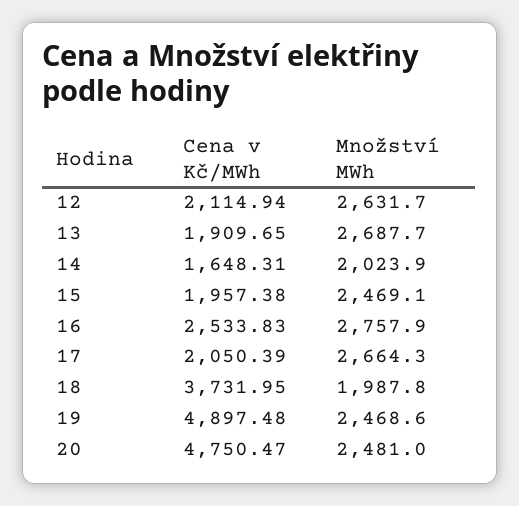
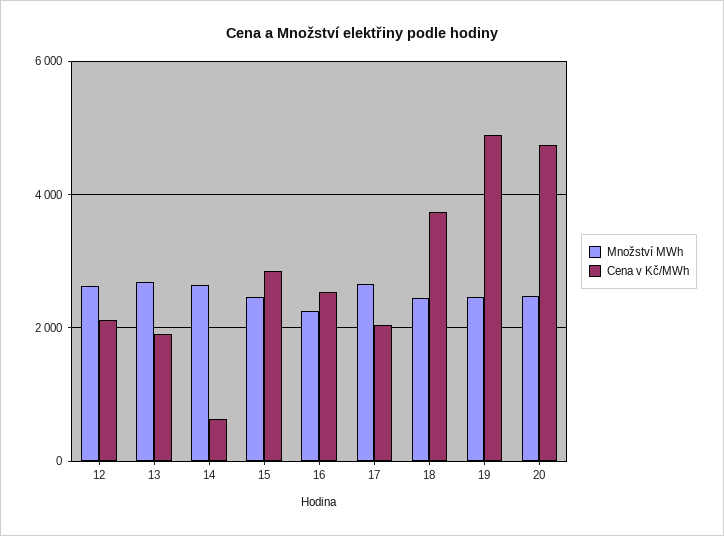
Cena v Kč/MWh, 14: 1648.31 -> 600
Množství MWh, 14: 2023.9 -> 2600
Cena v Kč/MWh, 15: 1957.38 -> 2800
Množství MWh, 16: 2757.9 -> 2200
Množství MWh, 18: 1987.8 -> 2400

